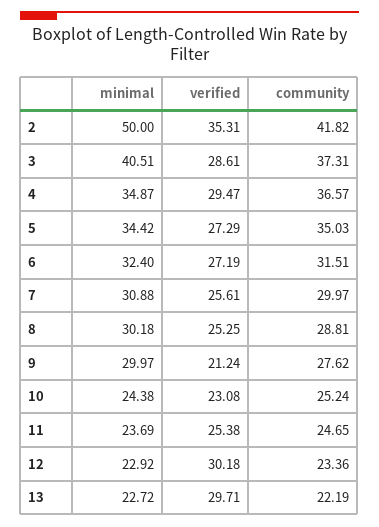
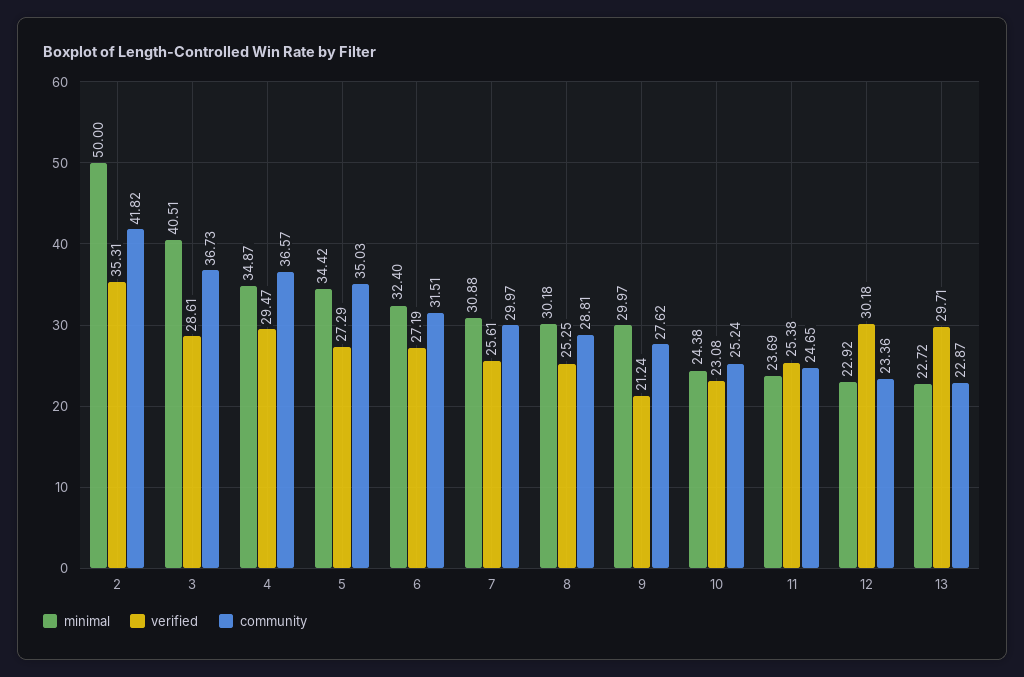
community, 3: 37.31 -> 36.73
community, 13: 22.19 -> 22.87

